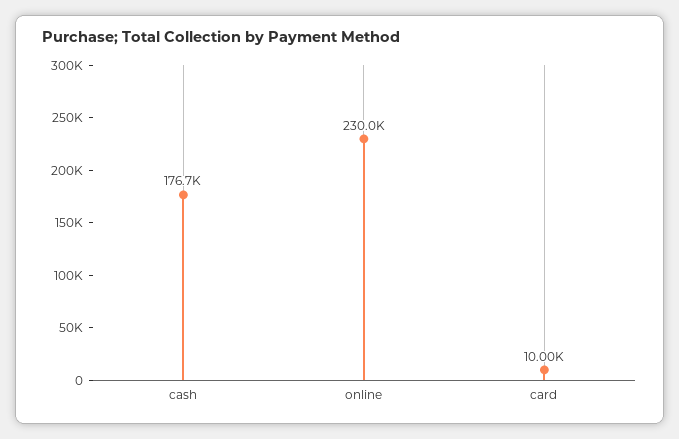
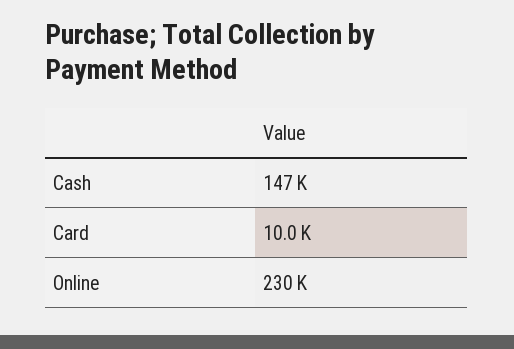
cash: 176700 -> 147000

